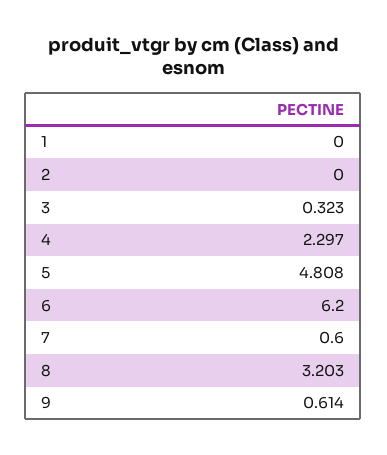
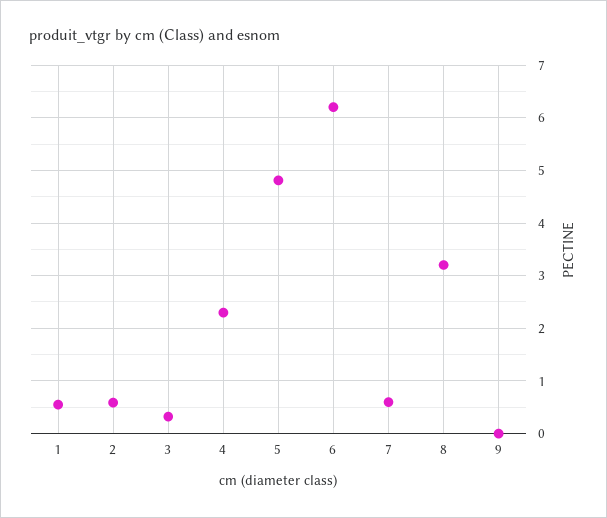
1: 0 -> 0.6
2: 0 -> 0.6
9: 0.614 -> 0

